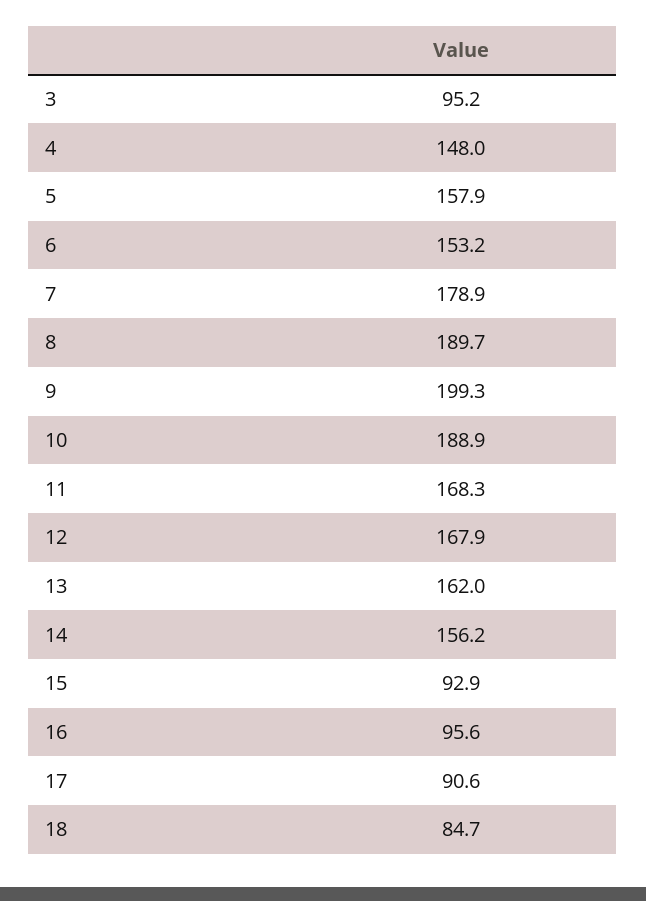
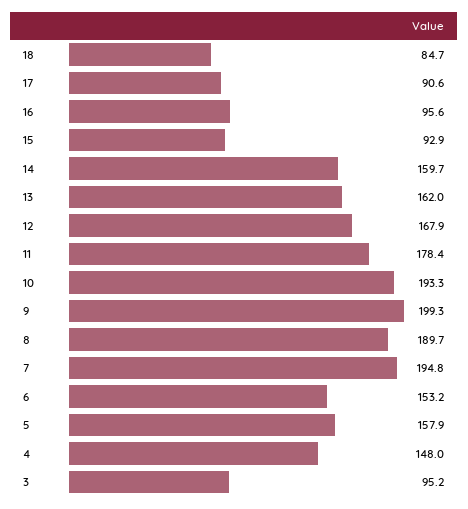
7: 178.9 -> 194.8
10: 188.9 -> 193.3
11: 168.3 -> 178.4
14: 156.2 -> 159.7

